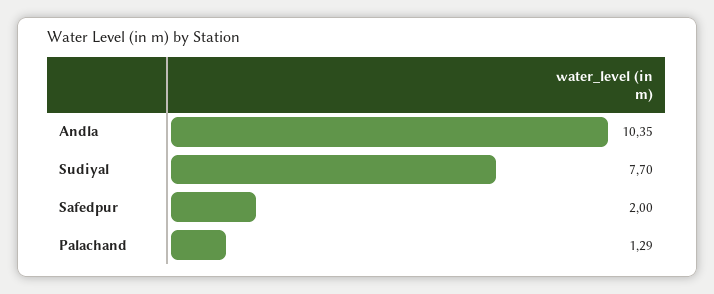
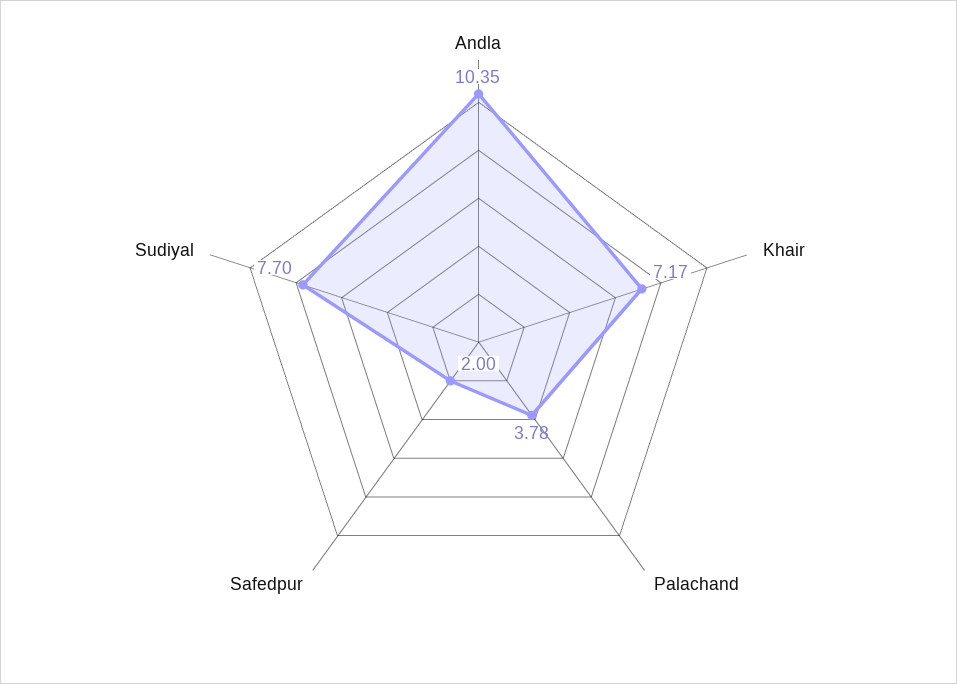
Palachand: 1.29 -> 3.78
Khair: none -> 7.17

